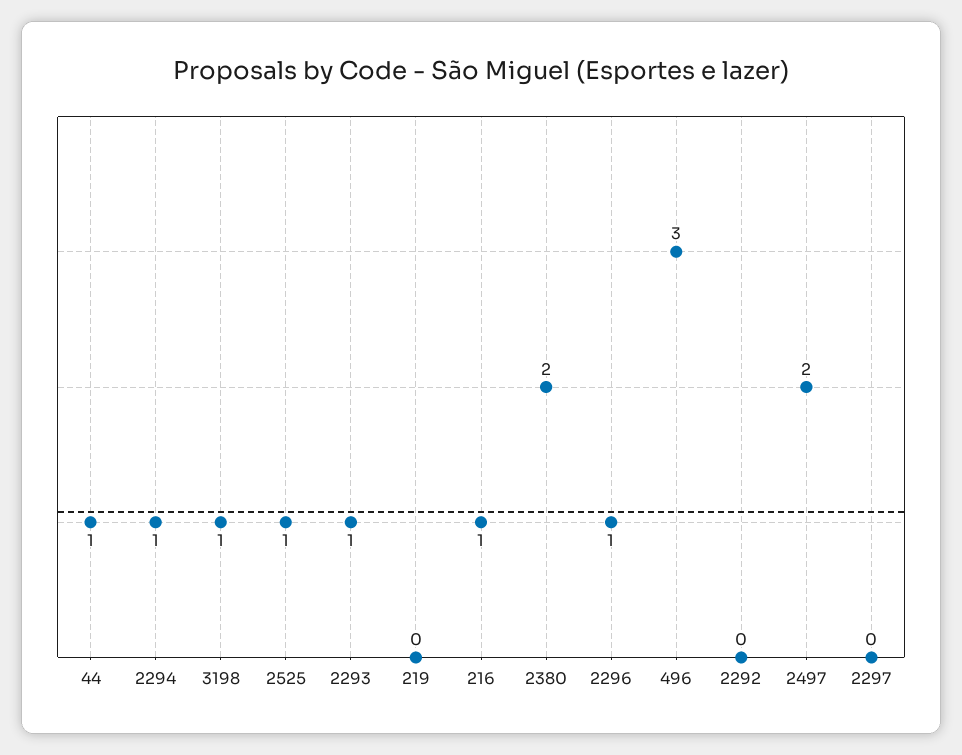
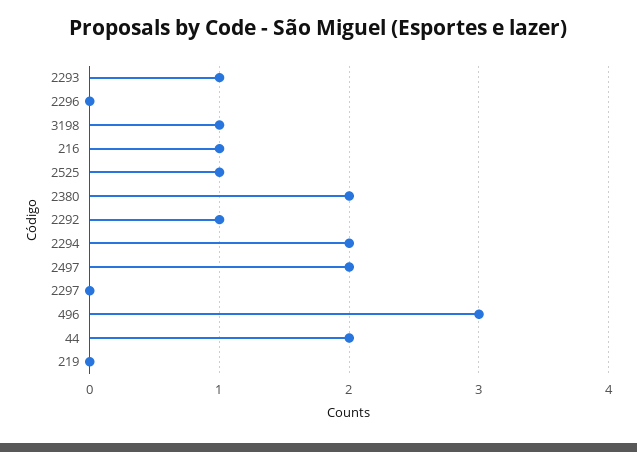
44: 1 -> 2
2294: 1 -> 2
2296: 1 -> 0
2292: 0 -> 1

